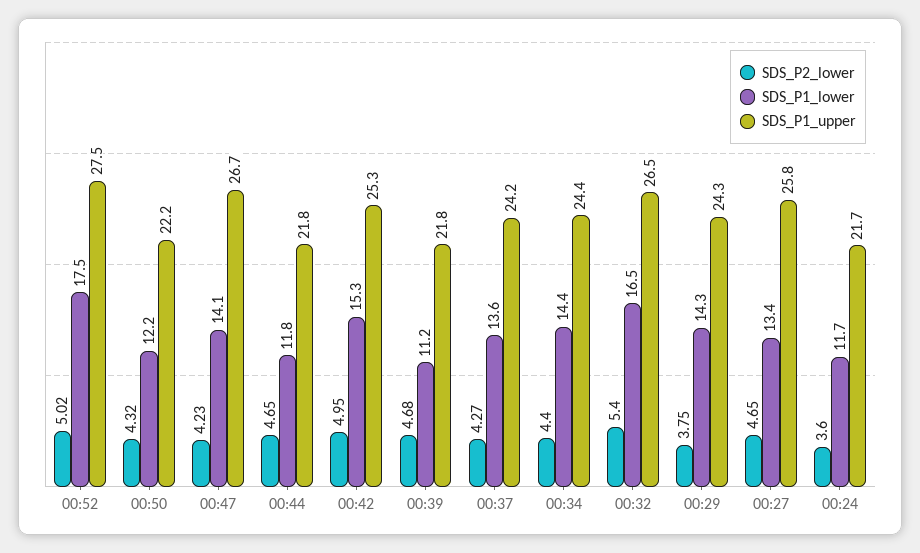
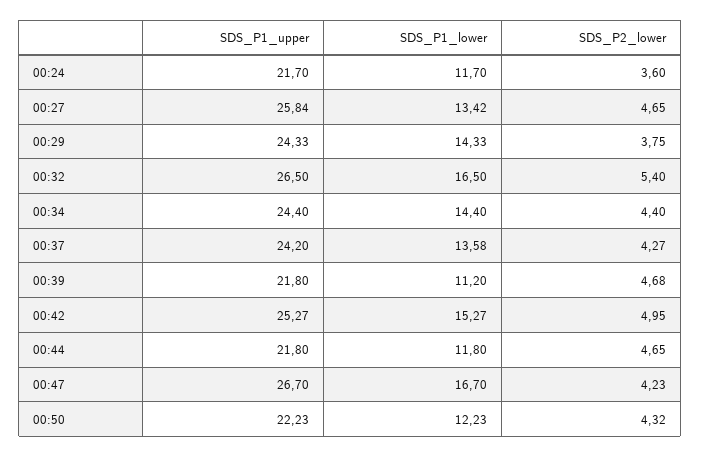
SDS_P2_lower, 00:52: 5.02 -> none
SDS_P1_lower, 00:52: 17.5 -> none
SDS_P1_upper, 00:52: 27.5 -> none
SDS_P1_lower, 00:47: 14.1 -> 16.7

